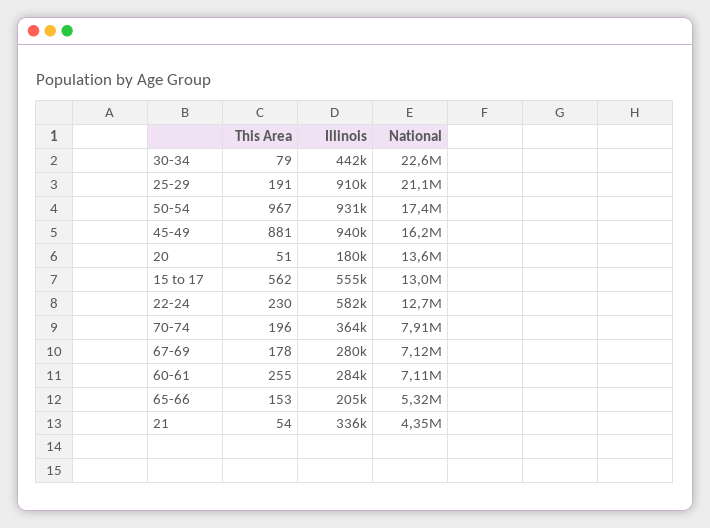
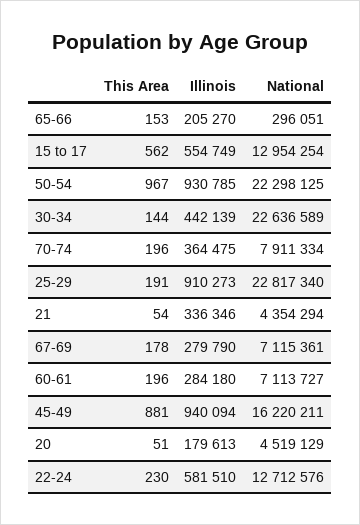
This Area, 30-34: 79 -> 144
National, 25-29: 21100000 -> 22817340
National, 50-54: 17400000 -> 22298125
National, 20: 13600000 -> 4519129
This Area, 60-61: 255 -> 196
National, 65-66: 5320000 -> 296051

